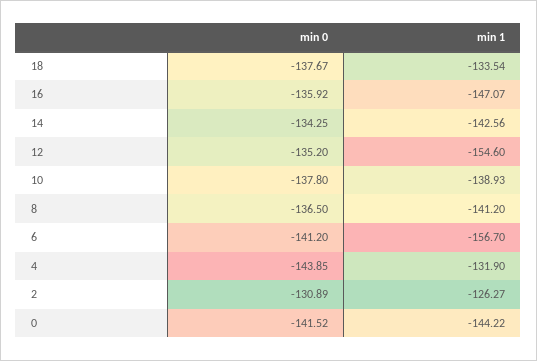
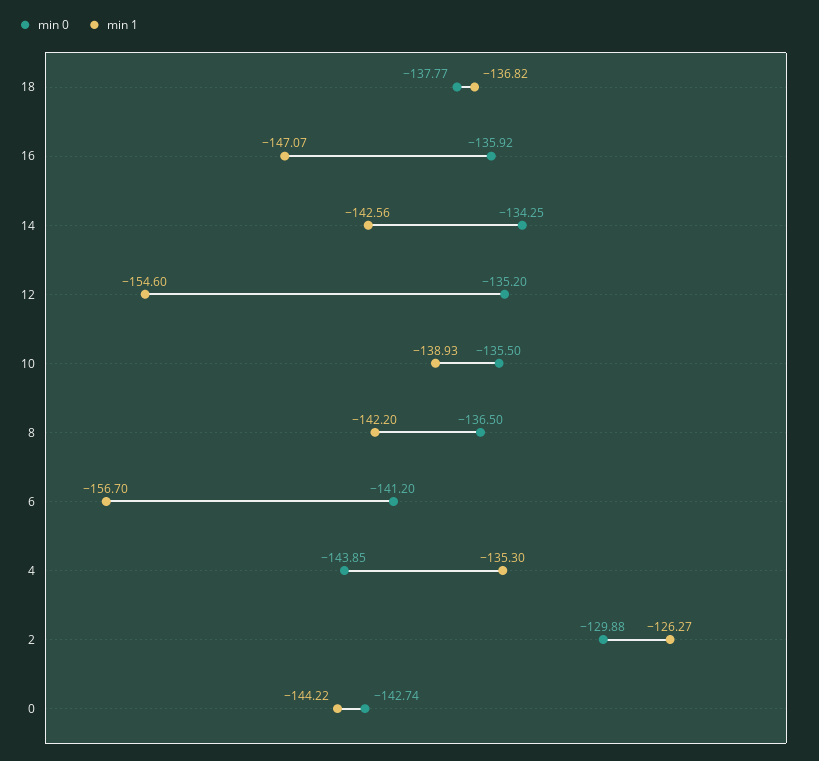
min 0, 18: -137.67 -> -137.77
min 1, 18: -133.54 -> -136.82
min 0, 10: -137.8 -> -135.5
min 1, 8: -141.2 -> -142.2
min 1, 4: -131.9 -> -135.3
min 0, 2: -130.89 -> -129.88
min 0, 0: -141.52 -> -142.74

